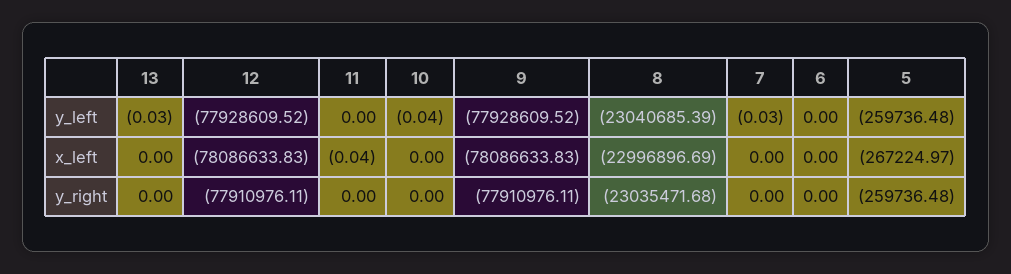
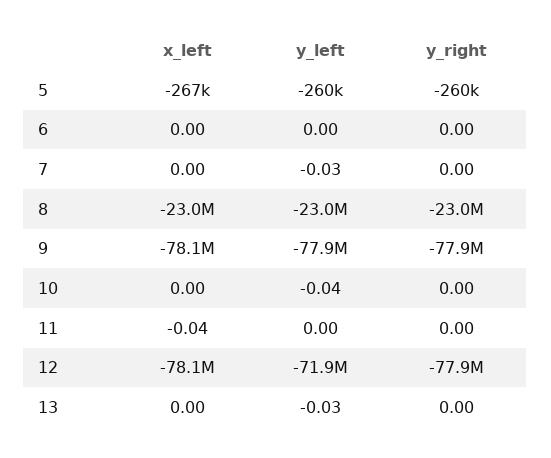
12, y_left: -77928609.52 -> -71900000

